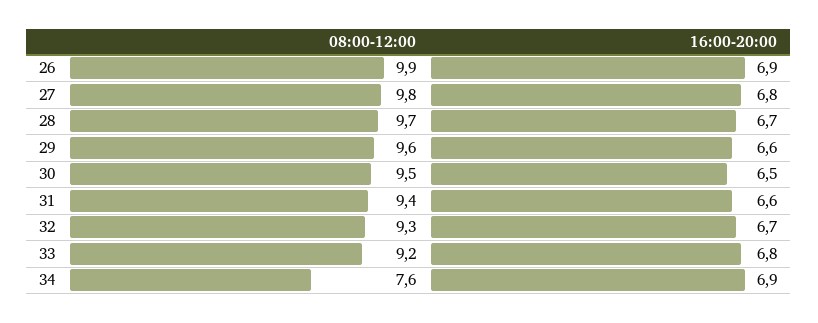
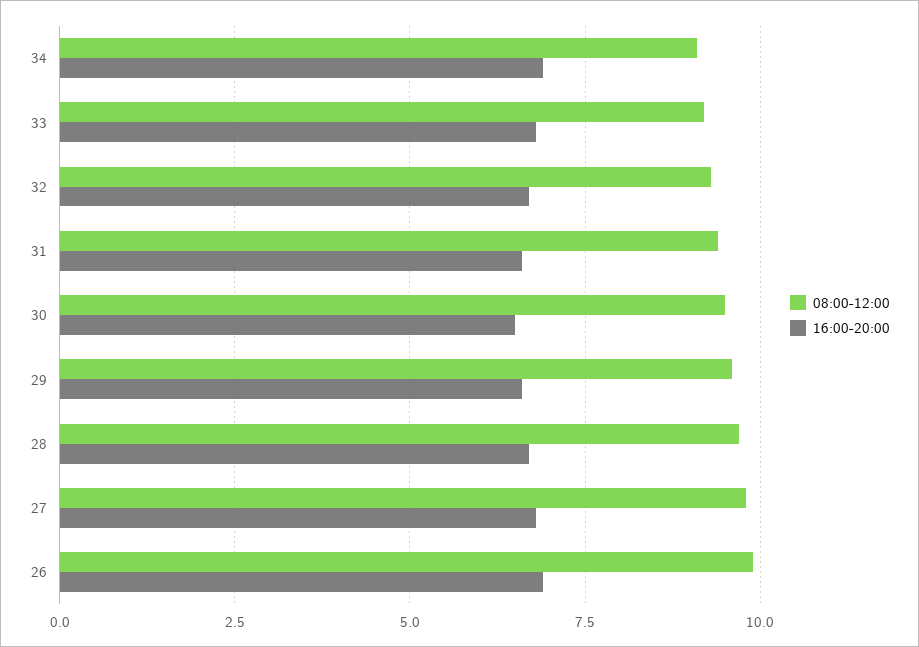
08:00-12:00, 34: 7.6 -> 9

